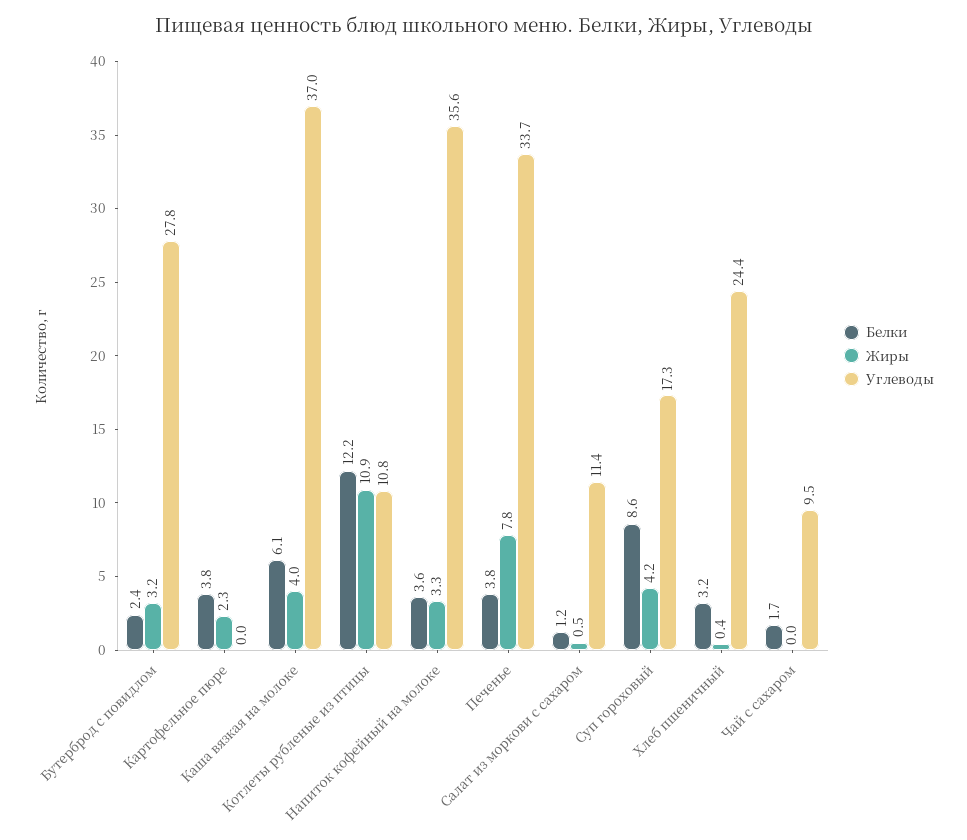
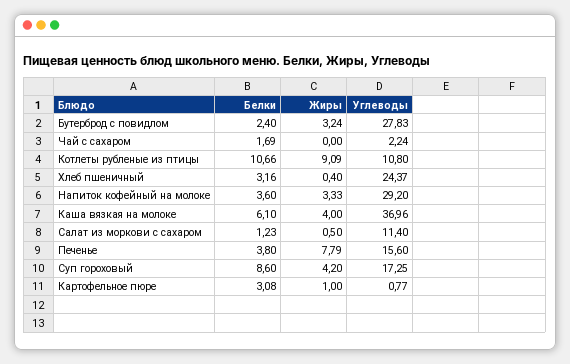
Белки, Картофельное пюре: 3.8 -> 3.08
Жиры, Картофельное пюре: 2.3 -> 1
Углеводы, Картофельное пюре: 0 -> 0.77
Белки, Котлеты рубленые из птицы: 12.2 -> 10.66
Жиры, Котлеты рубленые из птицы: 10.9 -> 9.09
Углеводы, Напиток кофейный на молоке: 35.6 -> 29.2
Углеводы, Печенье: 33.7 -> 15.6
Углеводы, Чай с сахаром: 9.5 -> 2.24

